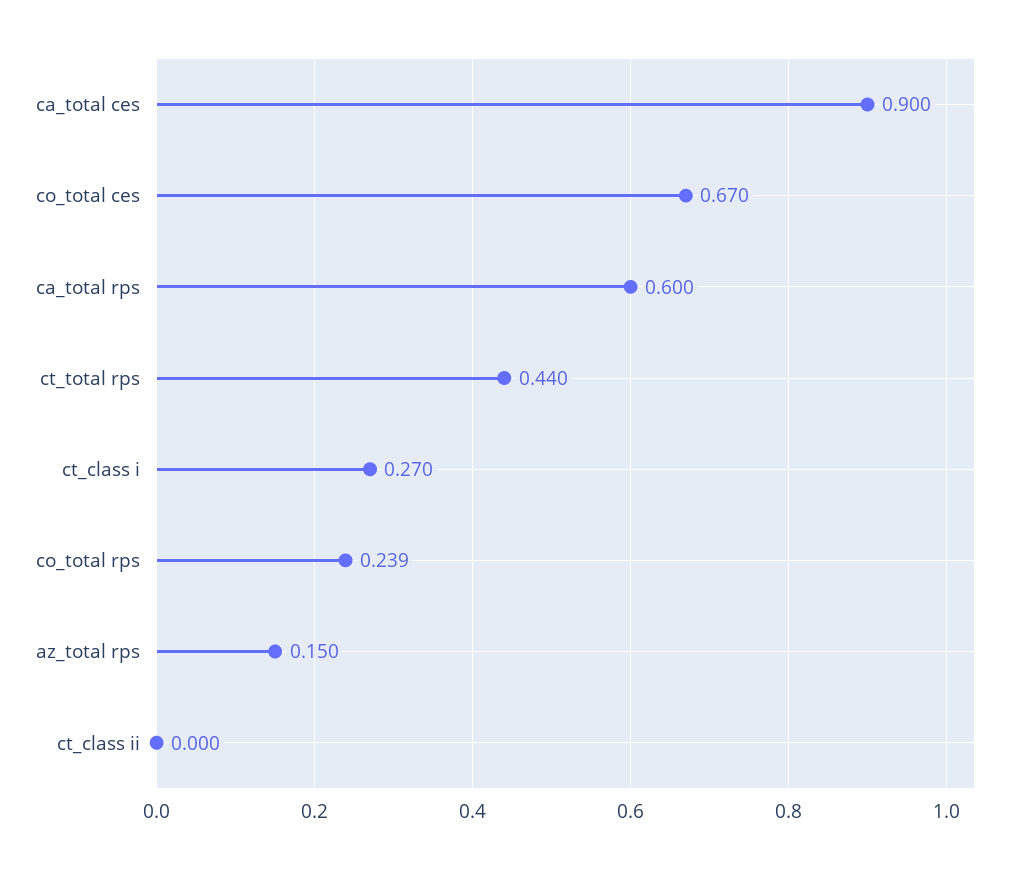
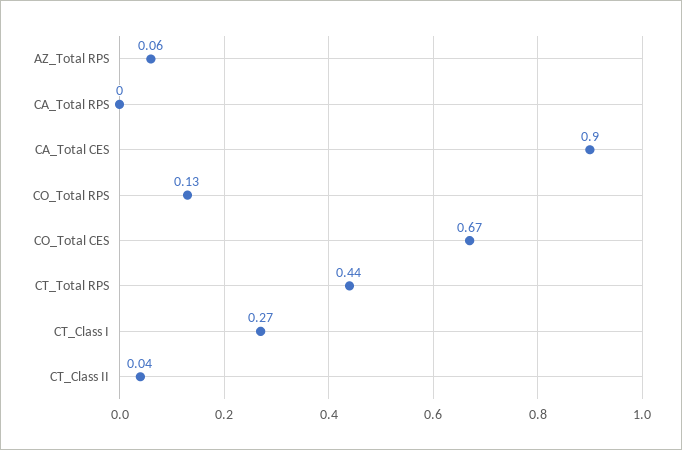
ca_total rps: 0.6 -> 0
co_total rps: 0.239 -> 0.13
az_total rps: 0.15 -> 0.06
ct_class ii: 0 -> 0.04

